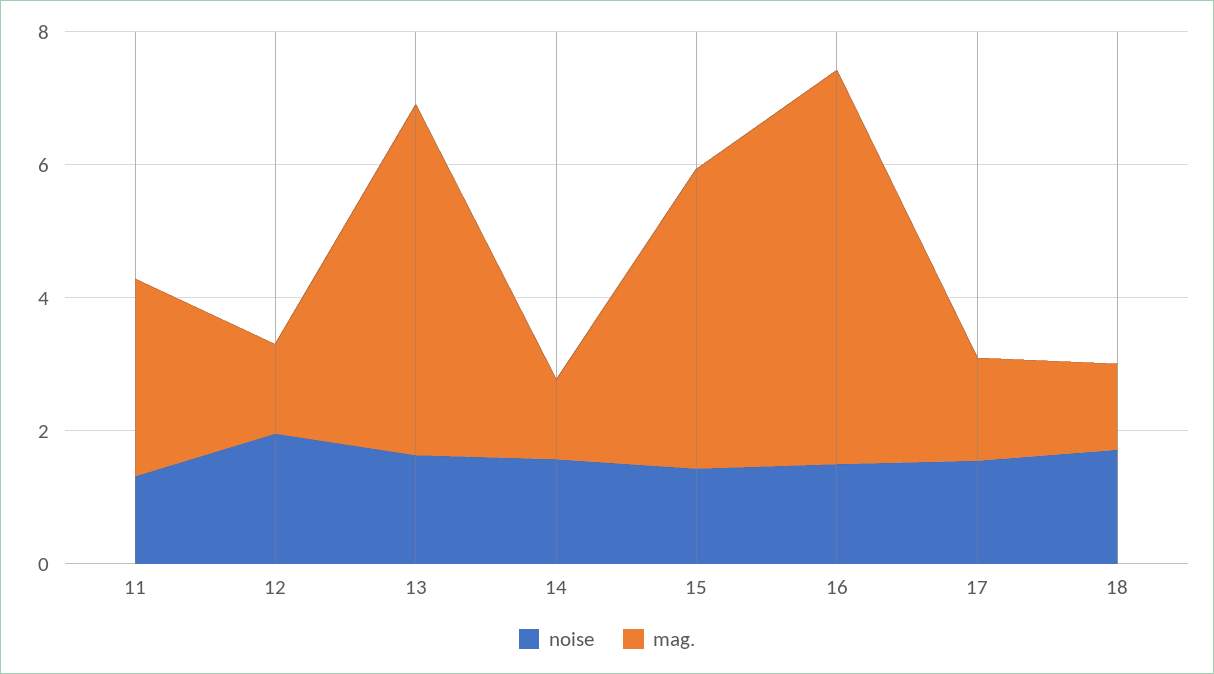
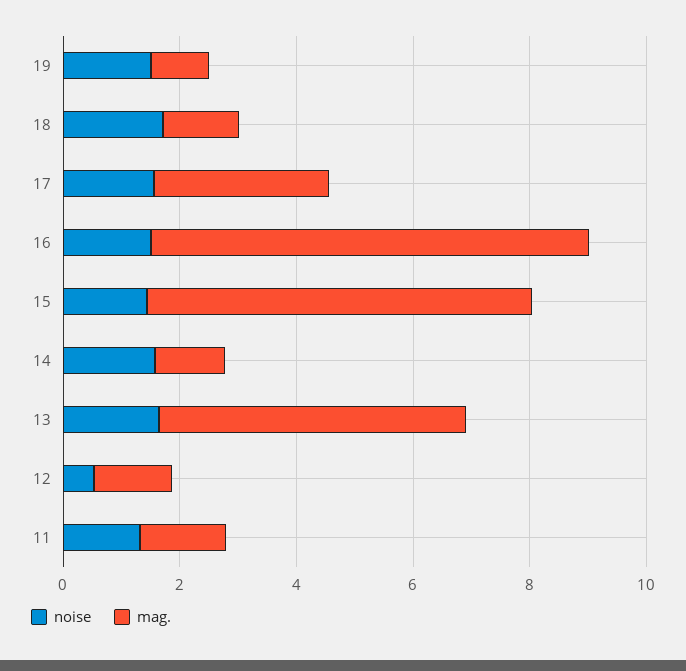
mag., 11: 3 -> 1.5
noise, 12: 2 -> 0.5
mag., 15: 4.5 -> 6.5
mag., 16: 6 -> 7.5
mag., 17: 1.5 -> 3
noise, 19: none -> 1.5
mag., 19: none -> 1

